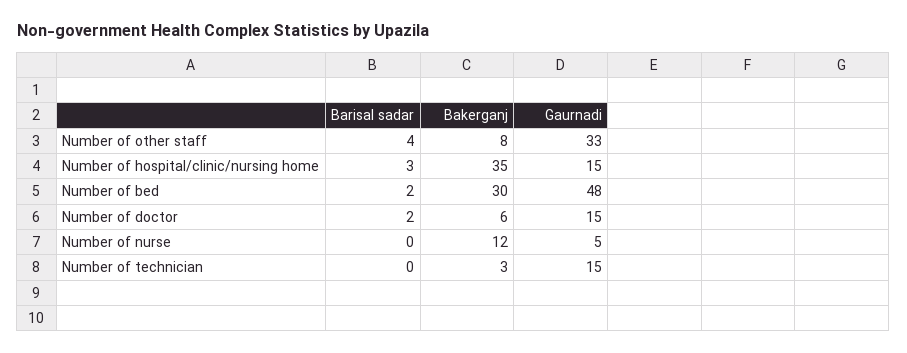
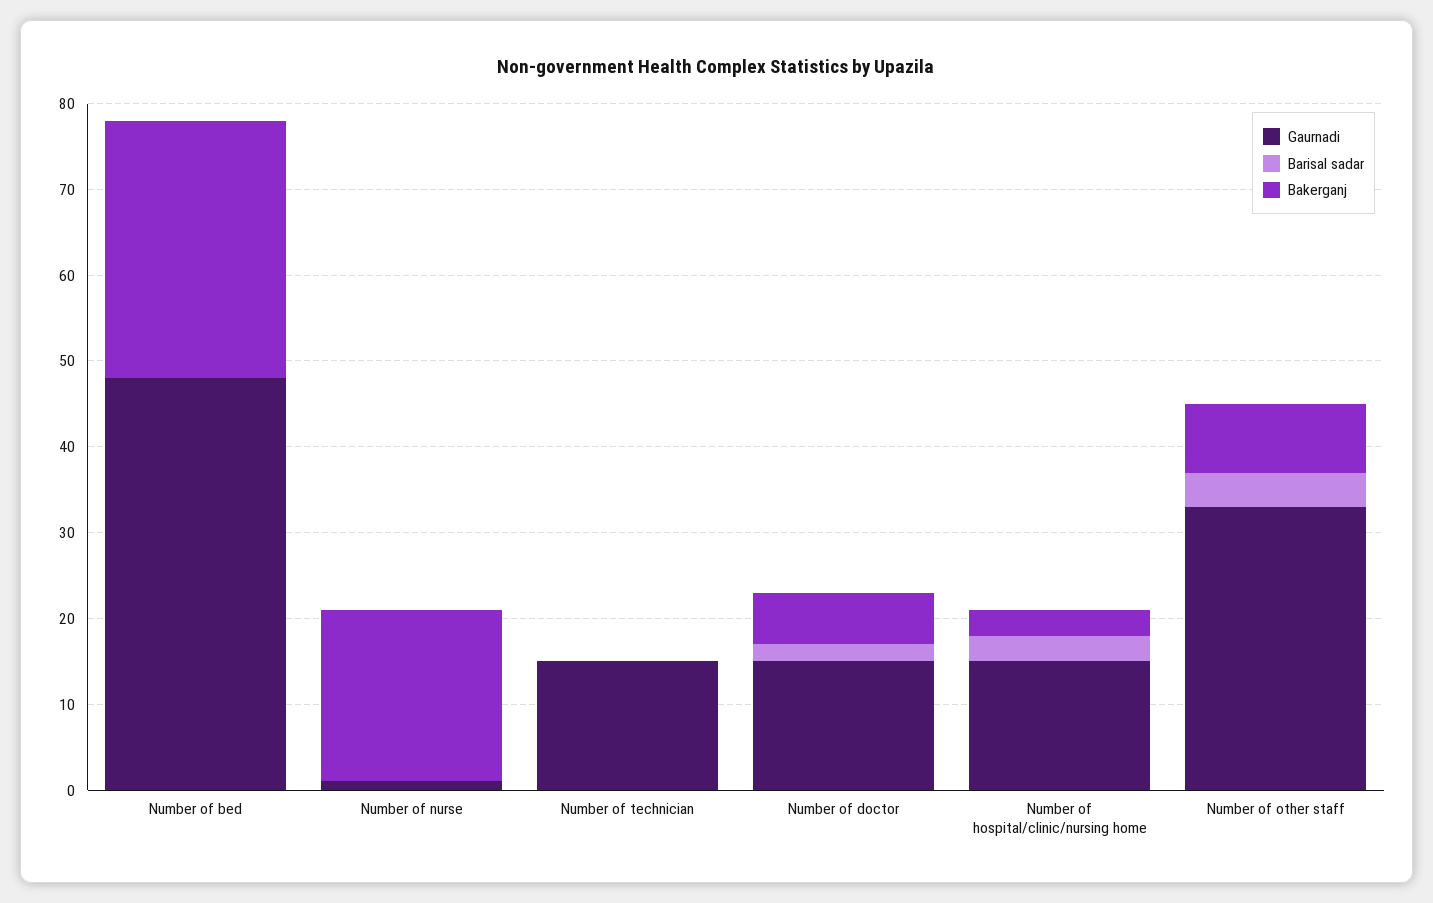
Bakerganj, Number of hospital/clinic/nursing home: 35 -> 3
Barisal sadar, Number of bed: 2 -> 0
Bakerganj, Number of nurse: 12 -> 20
Gaurnadi, Number of nurse: 5 -> 1
Bakerganj, Number of technician: 3 -> 0

